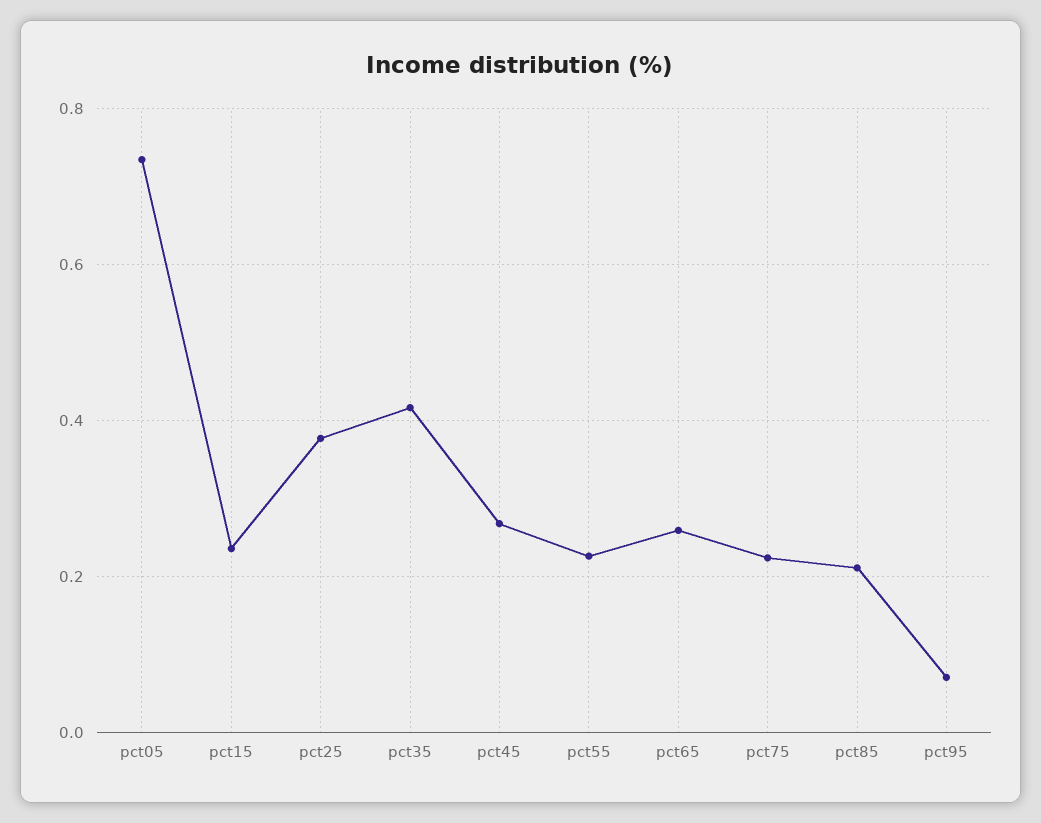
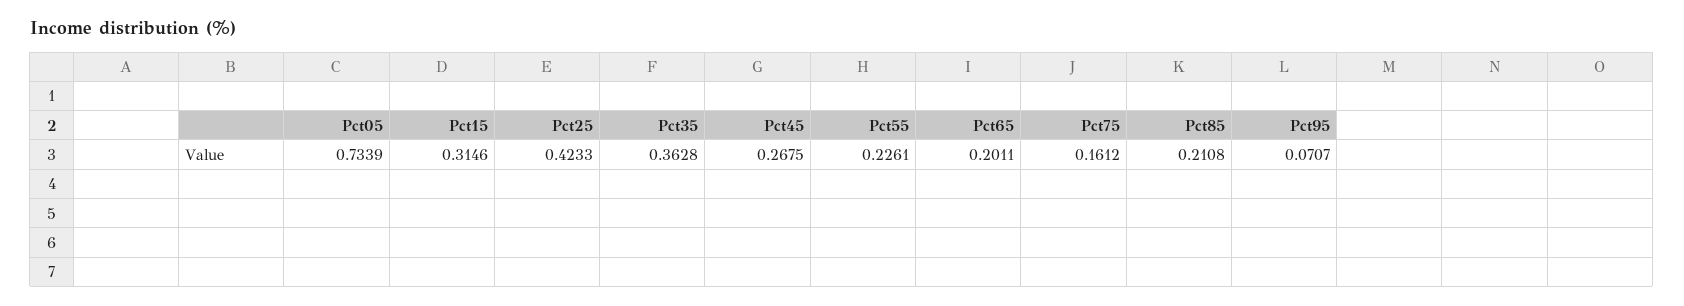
pct15: 0.24 -> 0.3146
pct25: 0.38 -> 0.4233
pct35: 0.42 -> 0.3628
pct65: 0.26 -> 0.2011
pct75: 0.22 -> 0.1612

